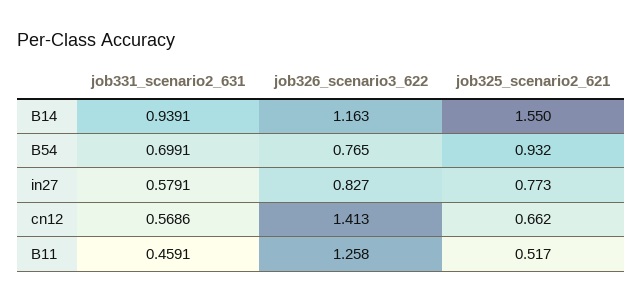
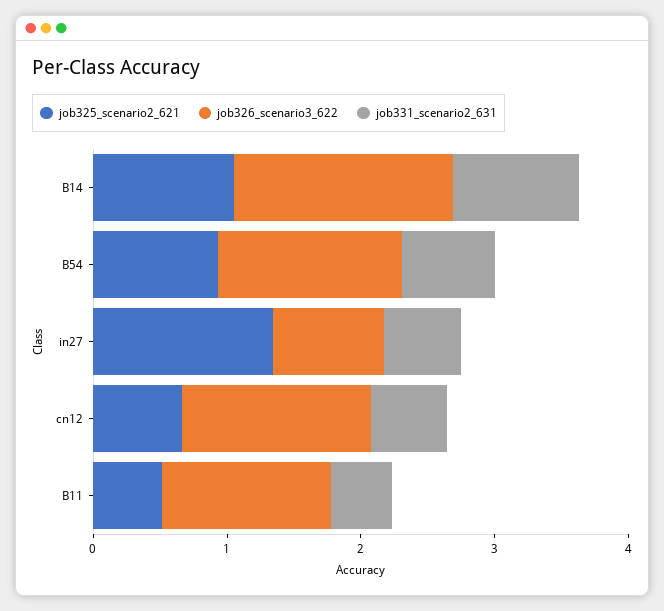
job326_scenario3_622, B14: 1.163 -> 1.6
job325_scenario2_621, B14: 1.55 -> 1
job326_scenario3_622, B54: 0.765 -> 1.4
job325_scenario2_621, in27: 0.773 -> 1.4

